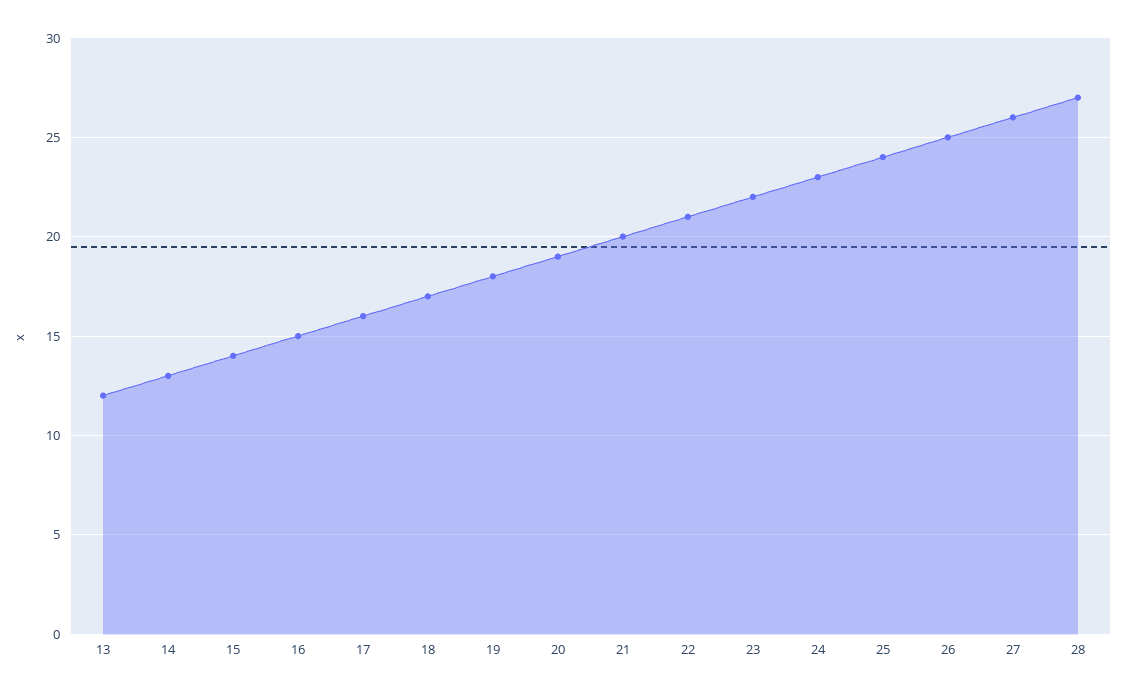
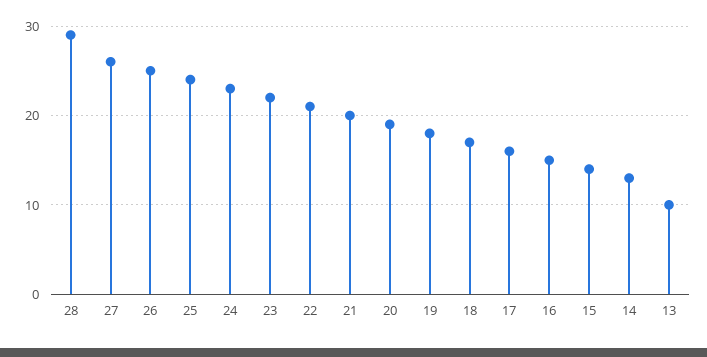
13: 12 -> 10
28: 27 -> 29

